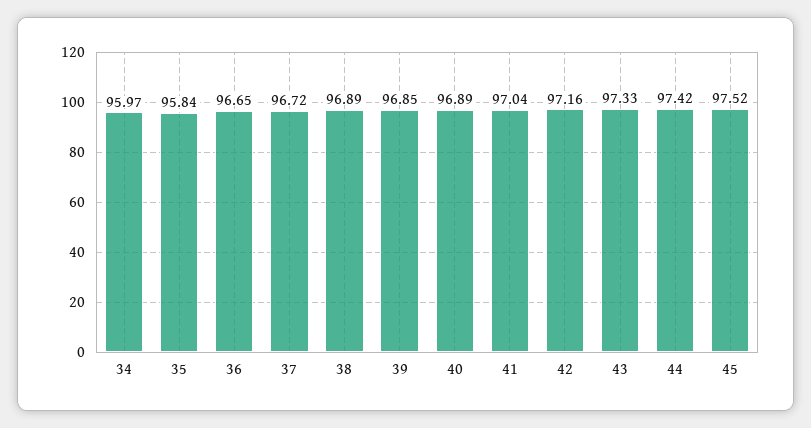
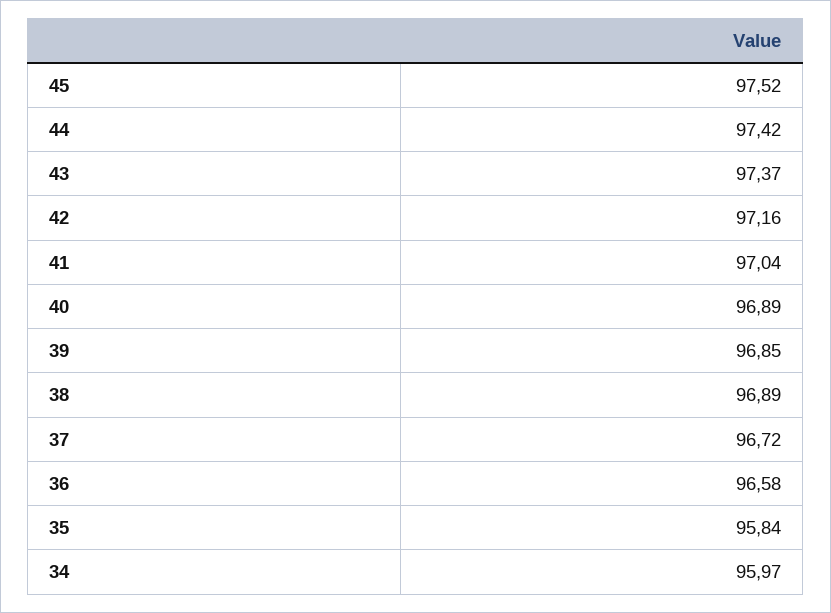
36: 96.65 -> 96.58
43: 97.33 -> 97.37

